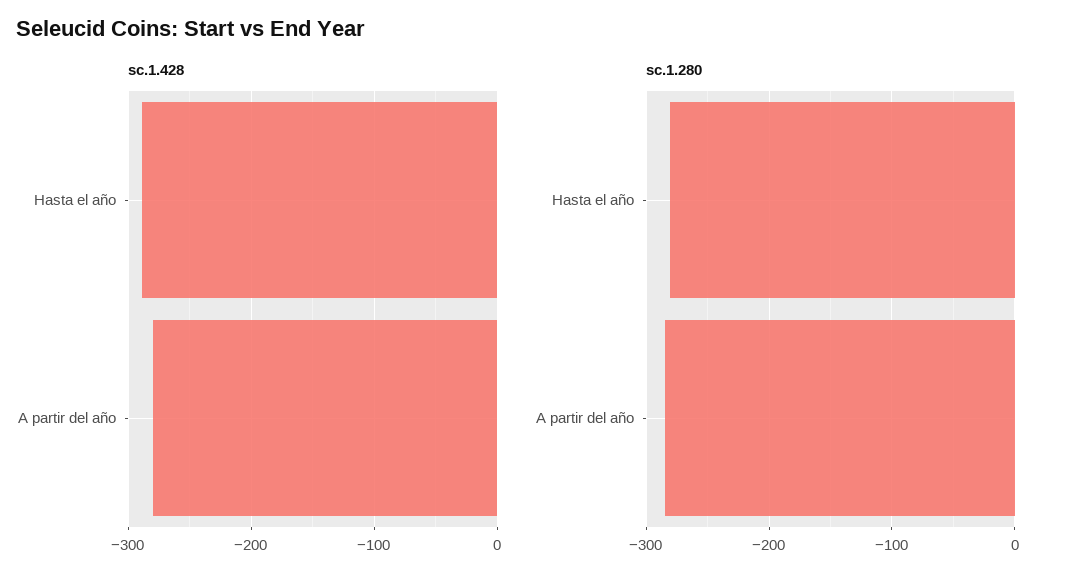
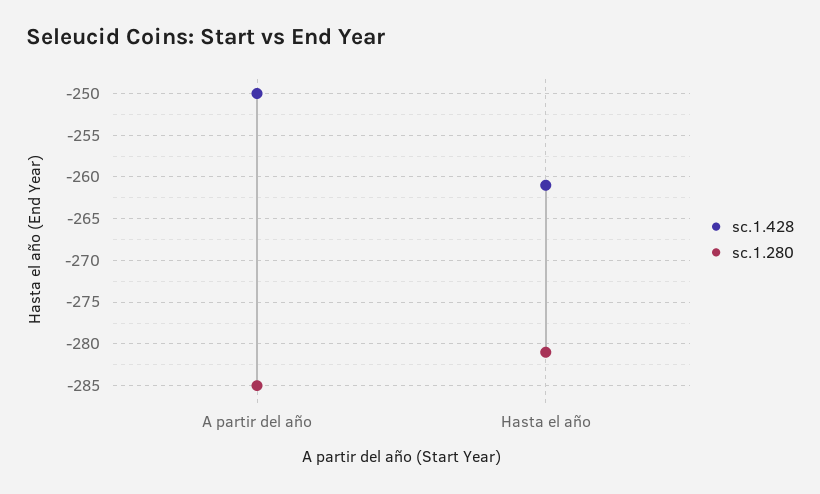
sc.1.428, Hasta el año: -290 -> -261
sc.1.428, A partir del año: -280 -> -250

